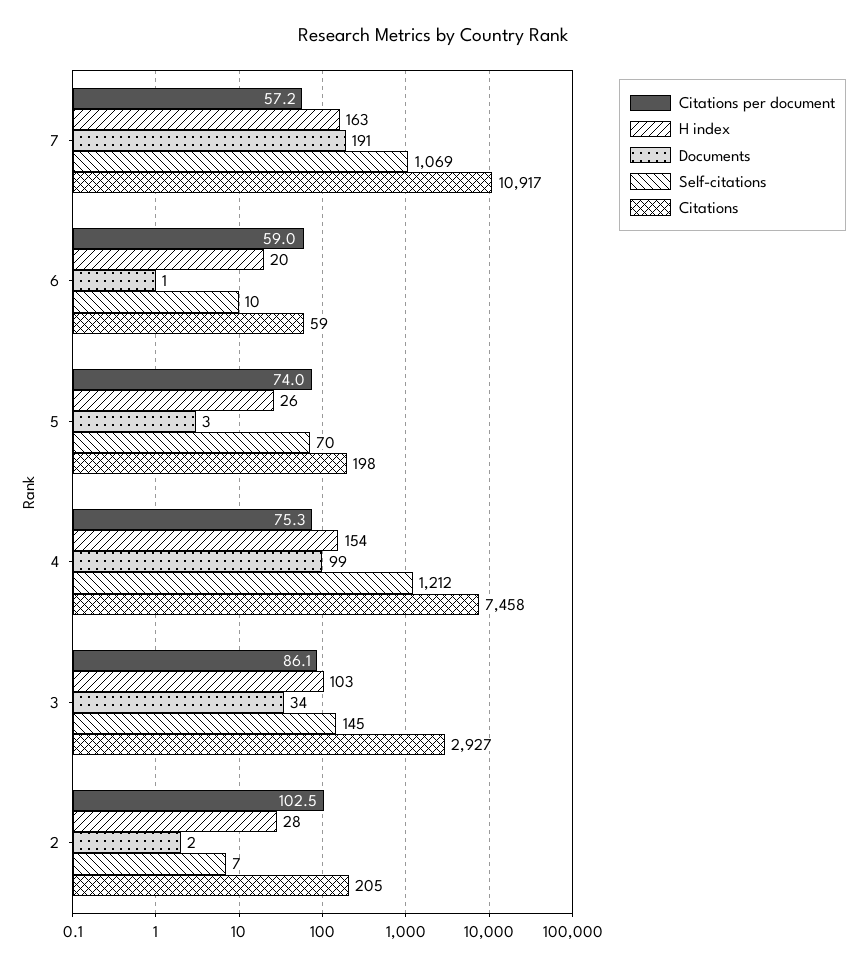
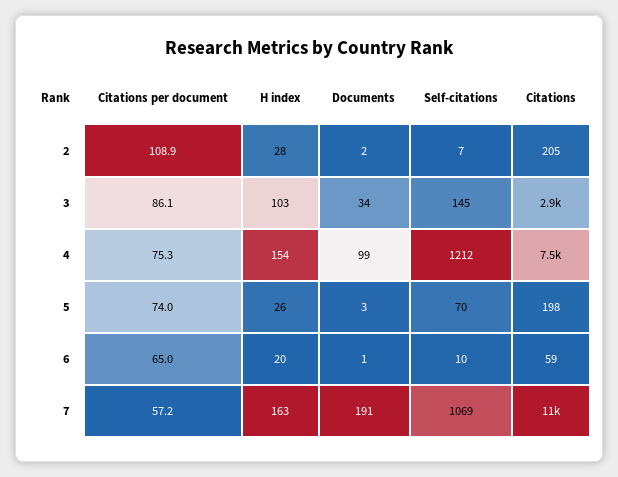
Citations per document, 6: 59 -> 65
Citations per document, 2: 102.5 -> 108.9

